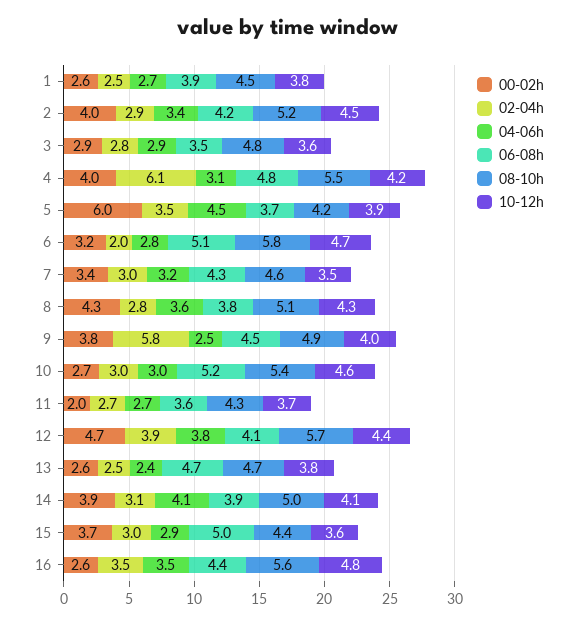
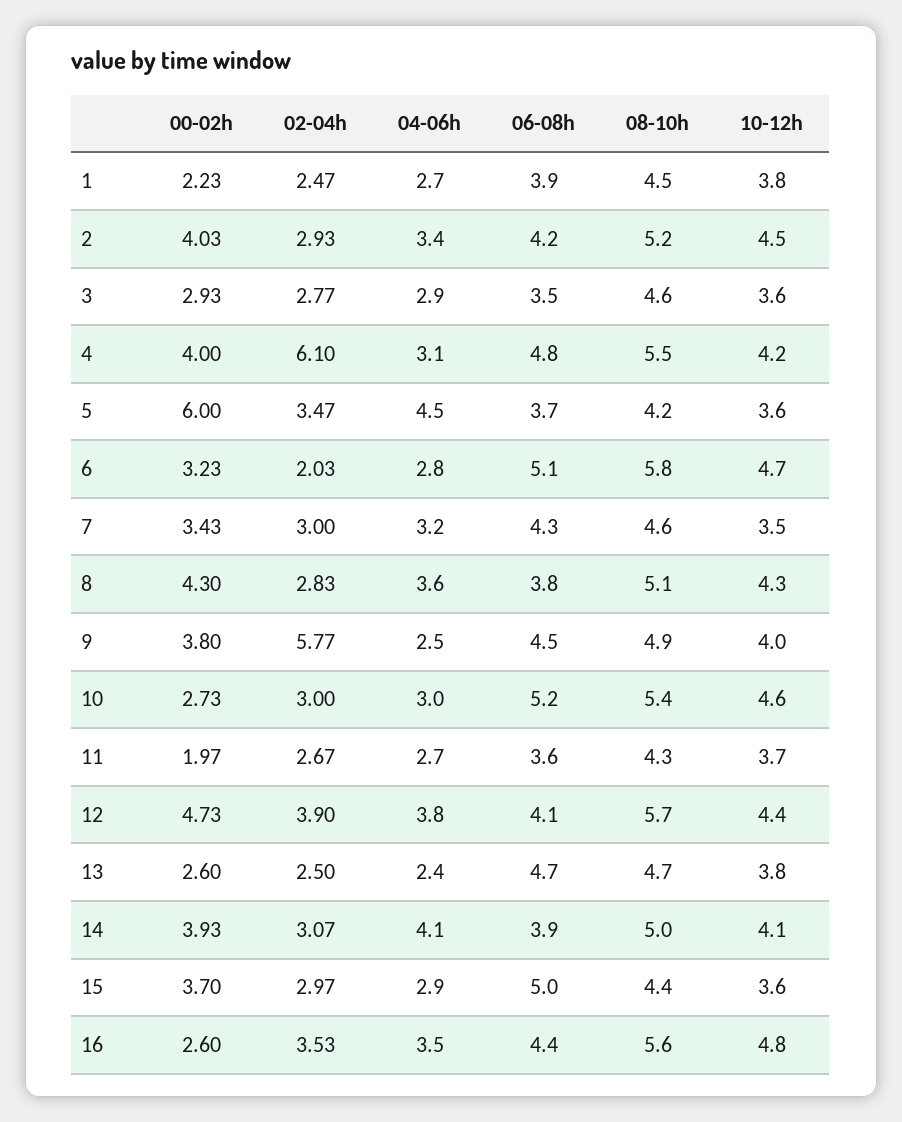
00-02h, 1: 2.6 -> 2.23
08-10h, 3: 4.8 -> 4.6
10-12h, 5: 3.9 -> 3.6

